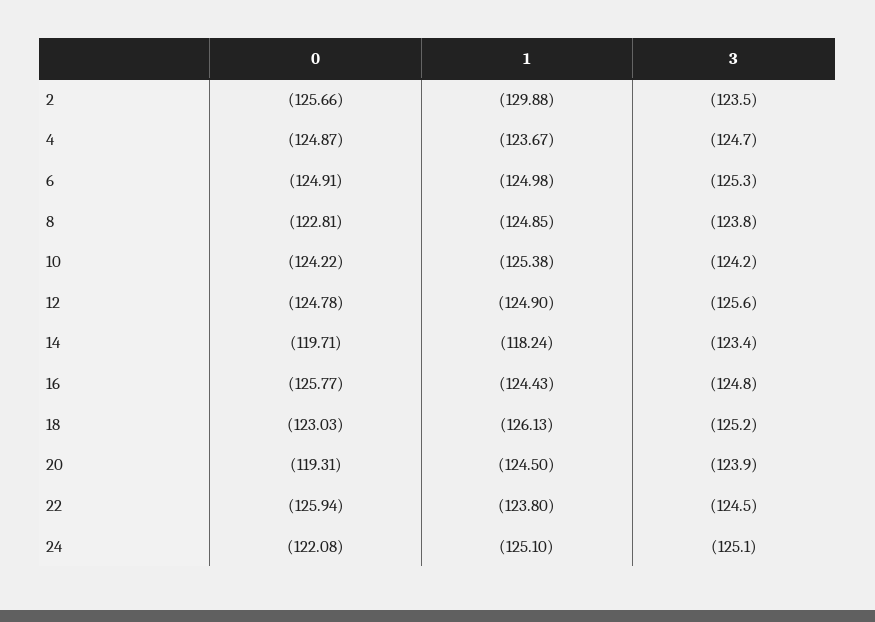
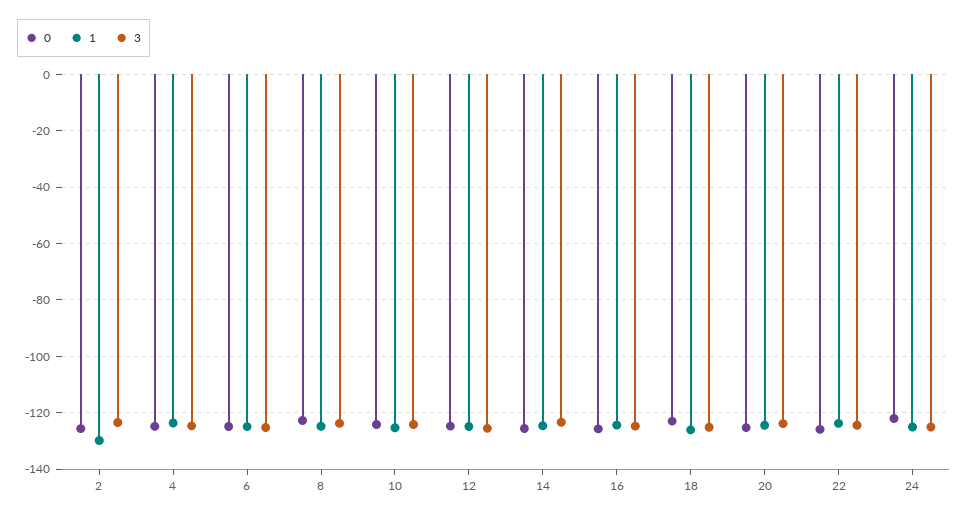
0, 14: -119.71 -> -125
1, 14: -118.24 -> -125
0, 20: -119.31 -> -125

